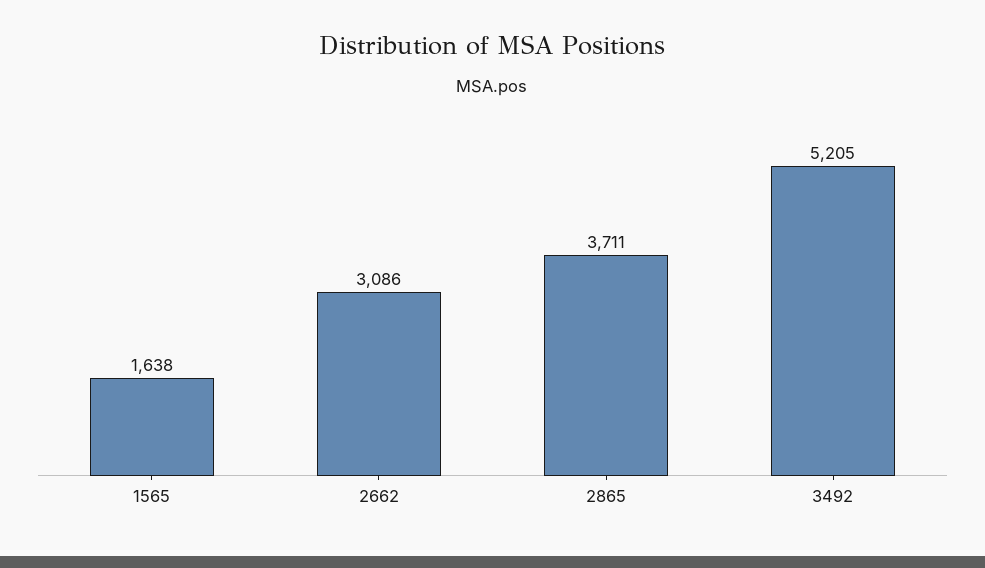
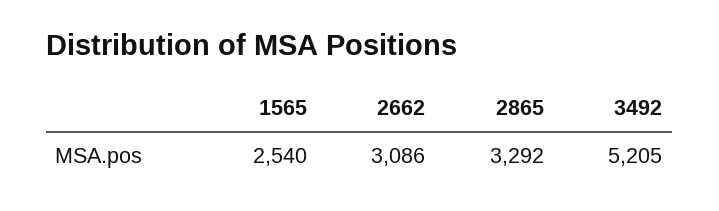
1565: 1638 -> 2540
2865: 3711 -> 3292

